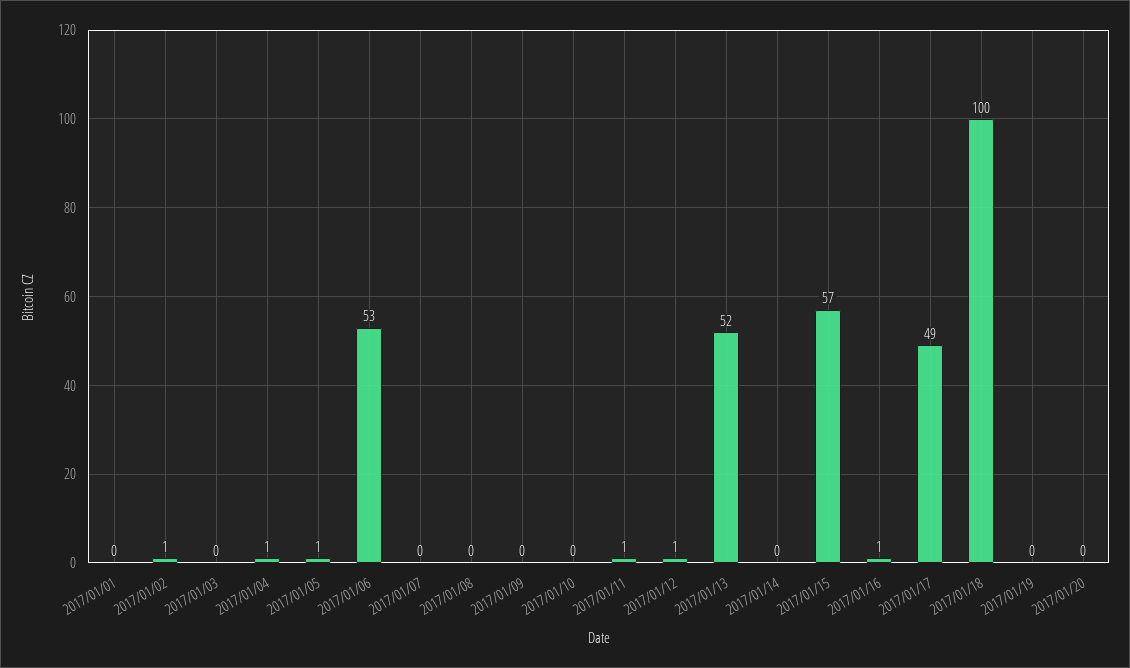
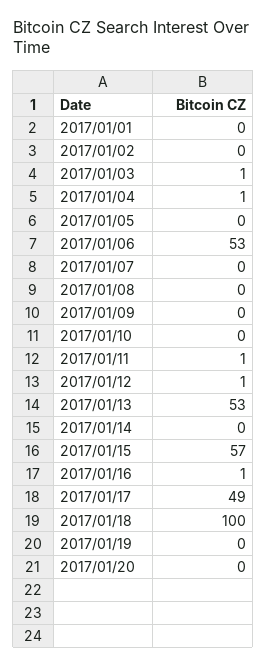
2017/01/02: 1 -> 0
2017/01/03: 0 -> 1
2017/01/05: 1 -> 0
2017/01/13: 52 -> 53

